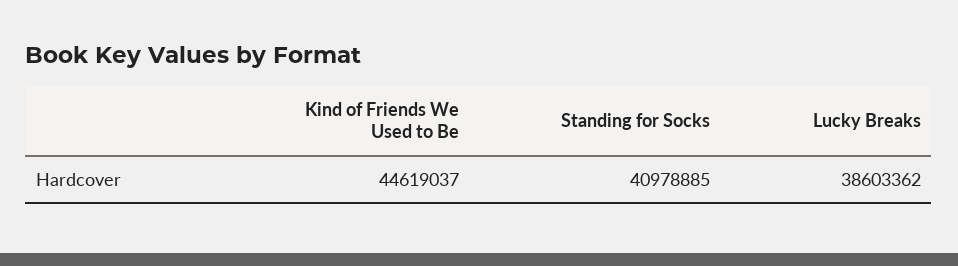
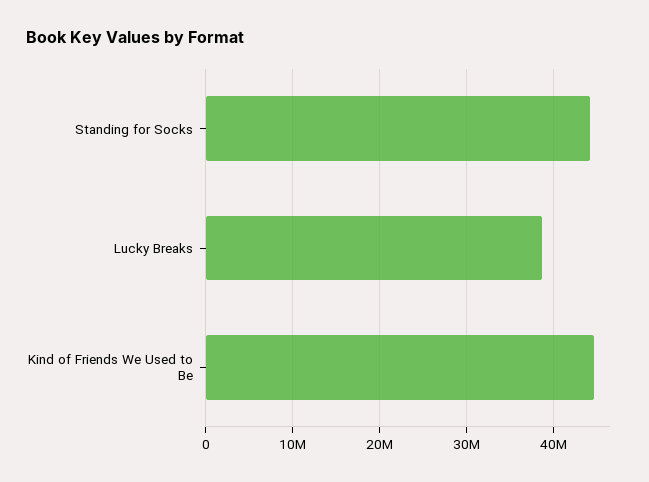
Standing for Socks: 40978885 -> 44000000

